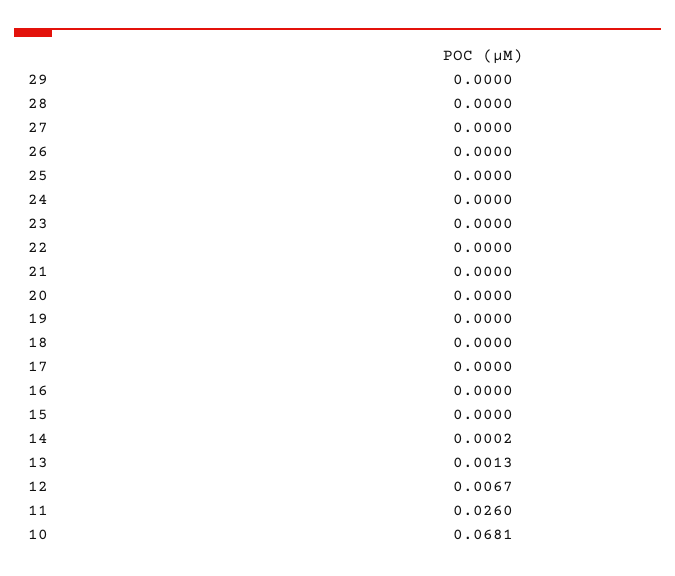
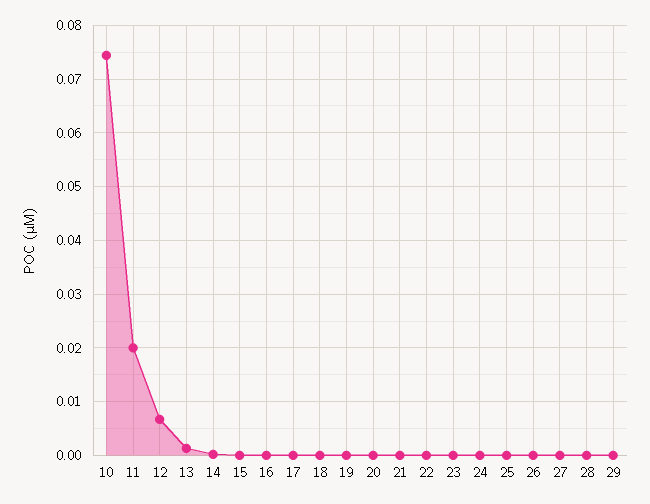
11: 0.026 -> 0.02
10: 0.0681 -> 0.074

